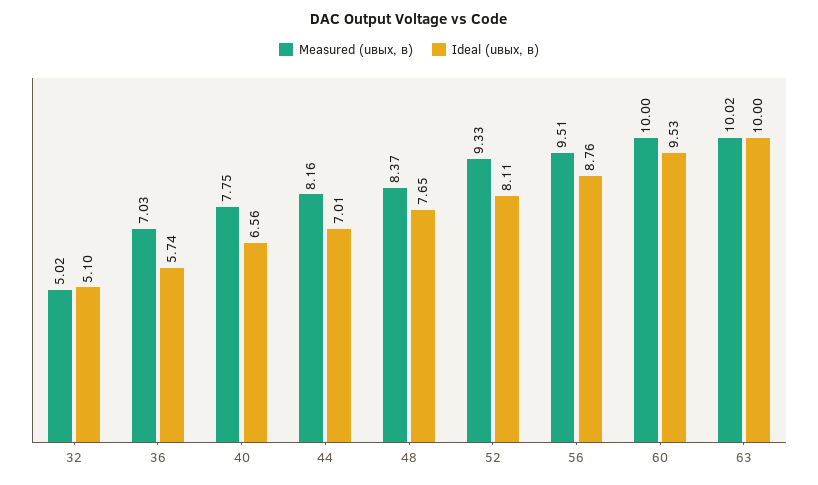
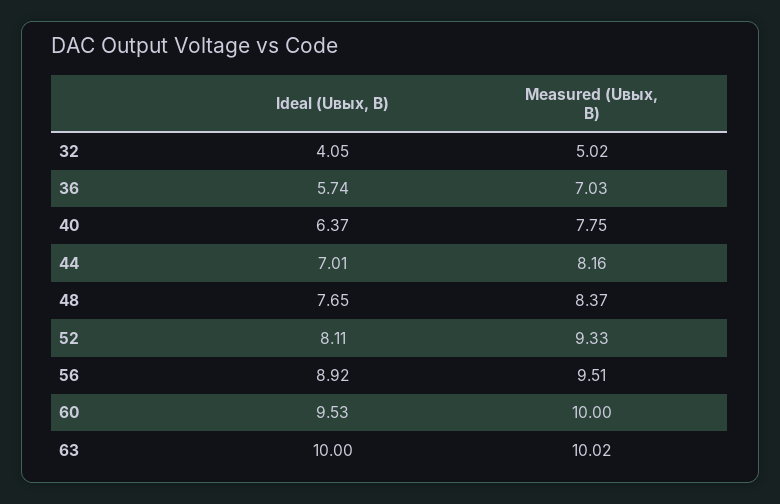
Ideal (uвых, в), 32: 5.1 -> 4.05
Ideal (uвых, в), 40: 6.56 -> 6.37
Ideal (uвых, в), 56: 8.76 -> 8.92

